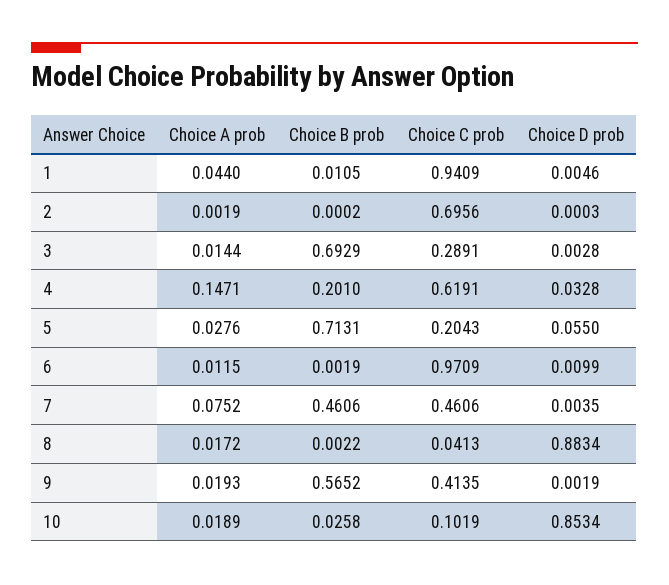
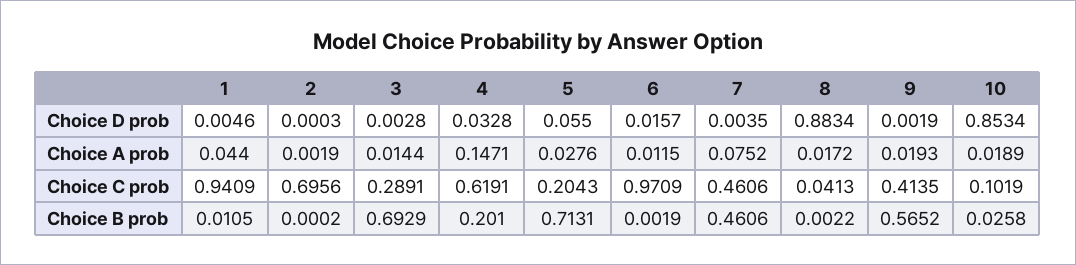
Choice D prob, 6: 0.0099 -> 0.0157

